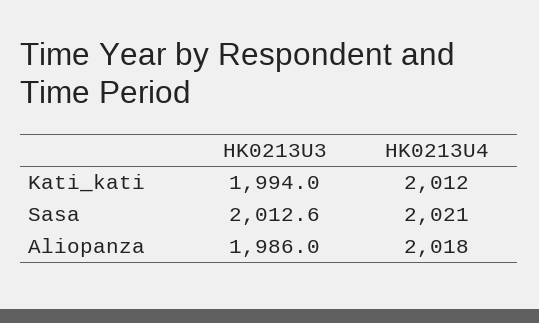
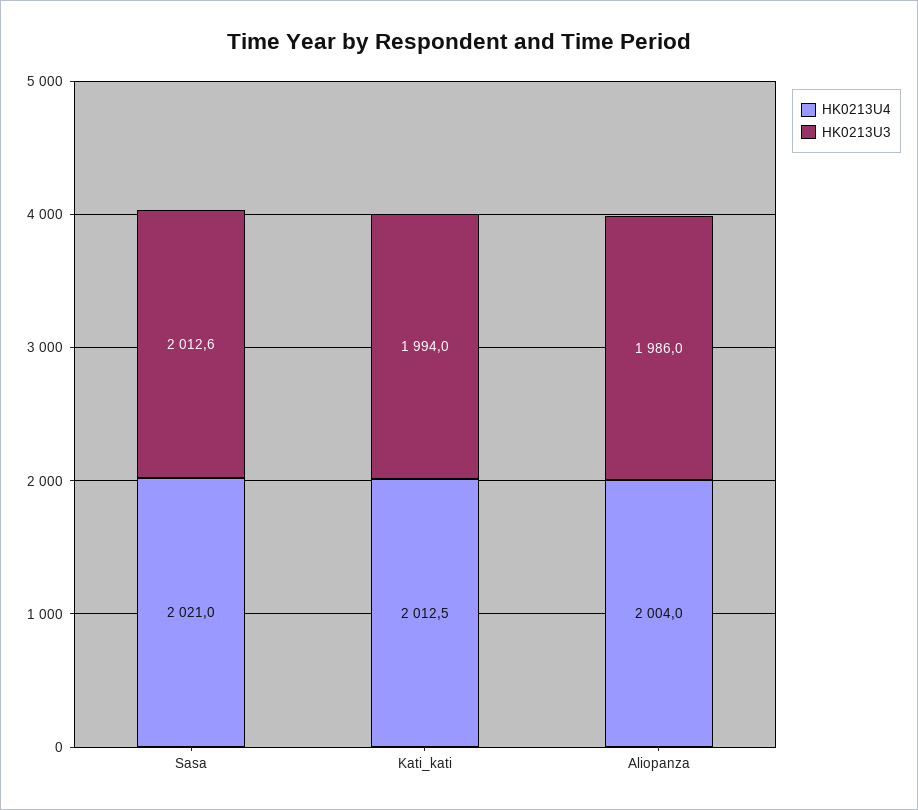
HK0213U4, Kati_kati: 2012 -> 2012.5
HK0213U4, Aliopanza: 2018 -> 2004

